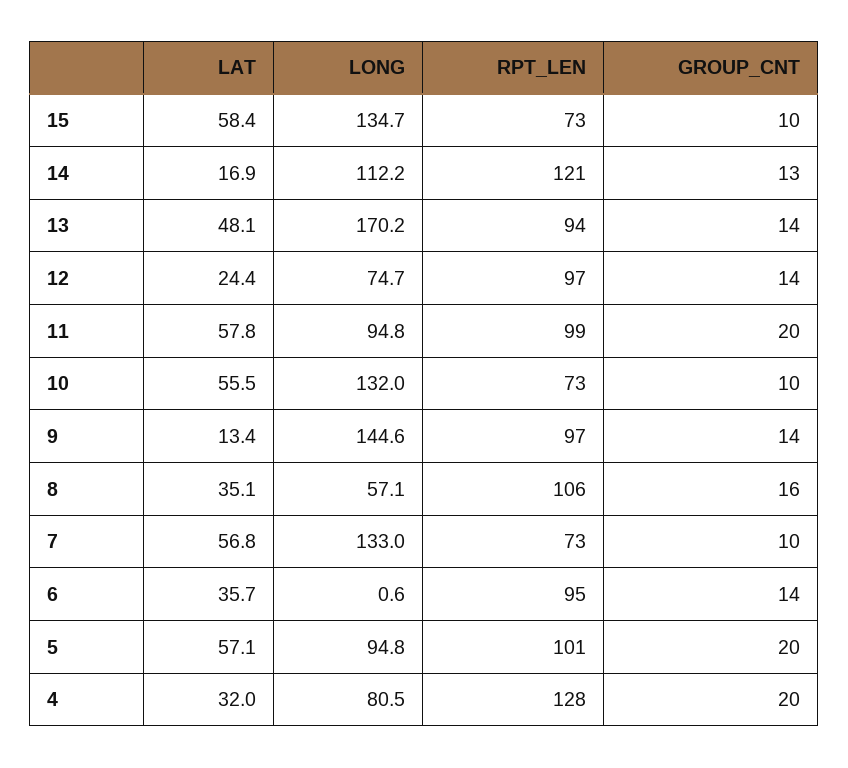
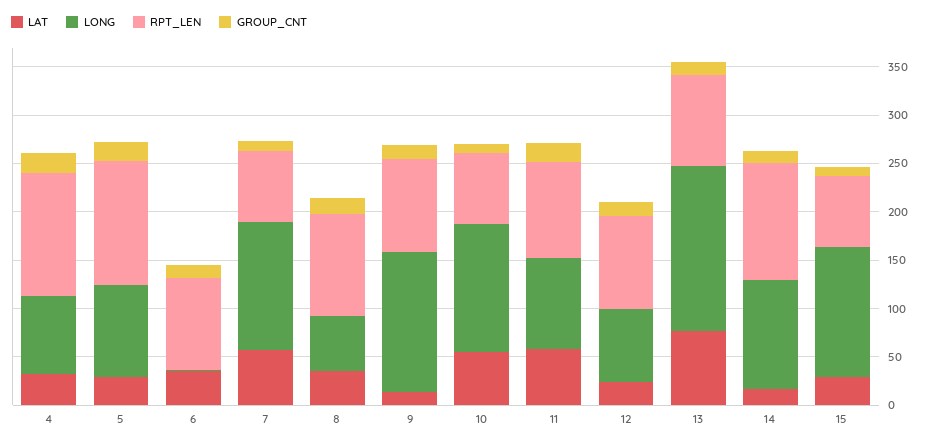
LAT, 15: 58.4 -> 30
LAT, 13: 48.1 -> 80
LAT, 5: 57.1 -> 30
RPT_LEN, 5: 101 -> 130

